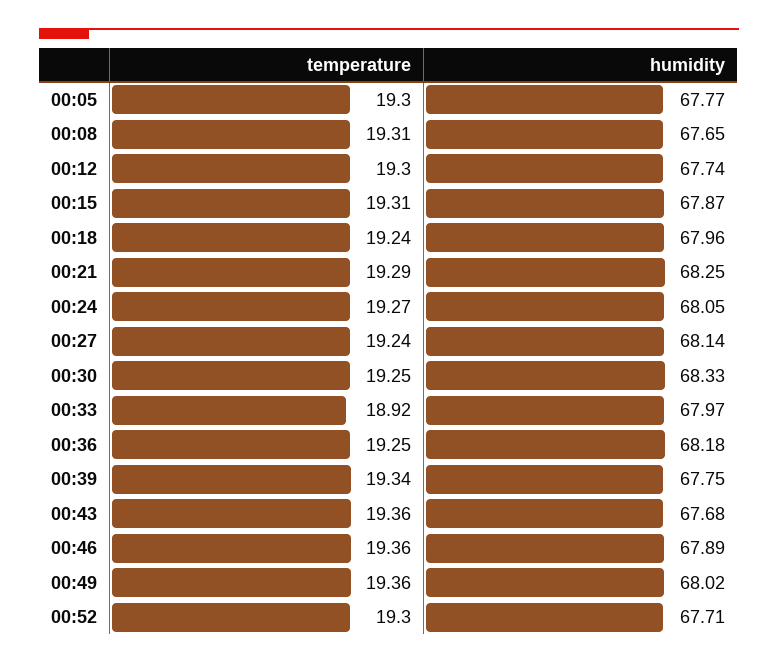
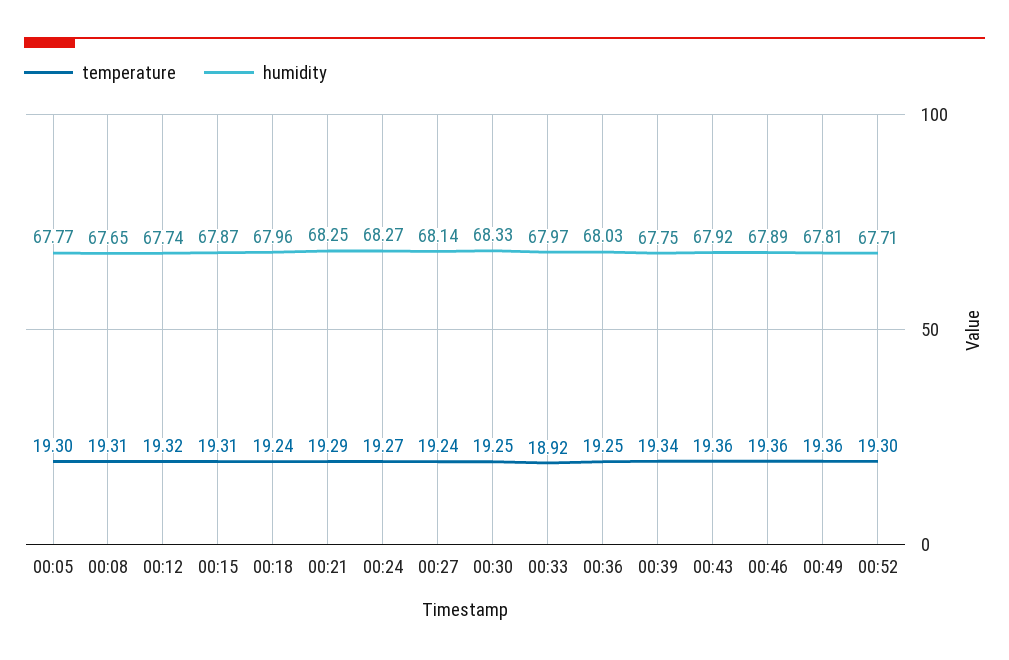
temperature, 00:12: 19.3 -> 19.32
humidity, 00:24: 68.05 -> 68.27
humidity, 00:36: 68.18 -> 68.03
humidity, 00:43: 67.68 -> 67.92
humidity, 00:49: 68.02 -> 67.81

